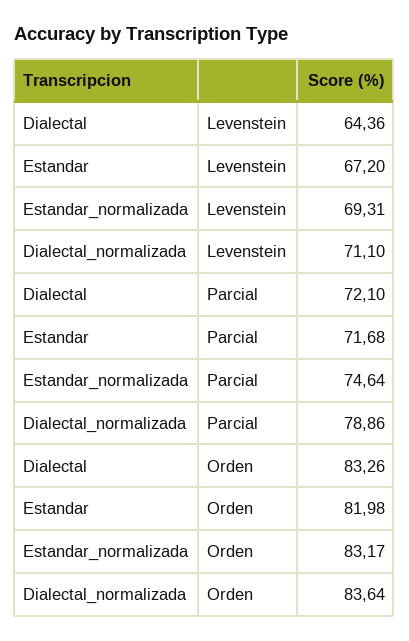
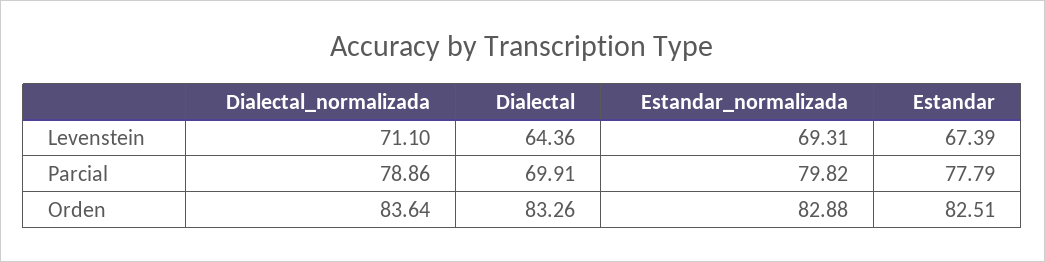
Estandar, Levenstein: 67.2 -> 67.39
Dialectal, Parcial: 72.1 -> 69.91
Estandar, Parcial: 71.68 -> 77.79
Estandar_normalizada, Parcial: 74.64 -> 79.82
Estandar, Orden: 81.98 -> 82.51
Estandar_normalizada, Orden: 83.17 -> 82.88

